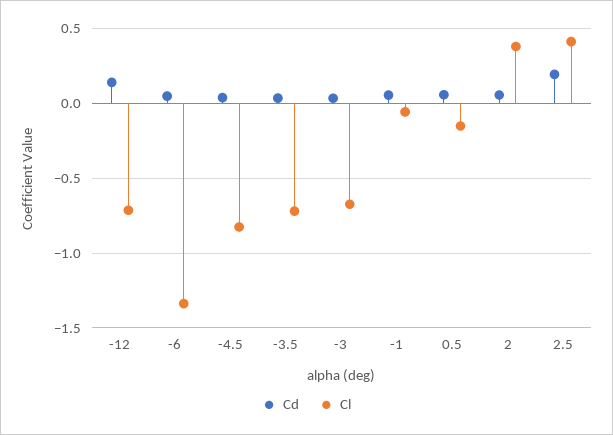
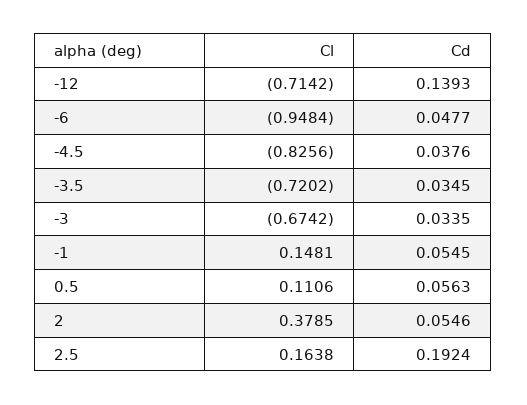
Cl, -6: -1.35 -> -0.9484
Cl, -1: -0.05 -> 0.1481
Cl, 0.5: -0.15 -> 0.1106
Cl, 2.5: 0.4 -> 0.1638

